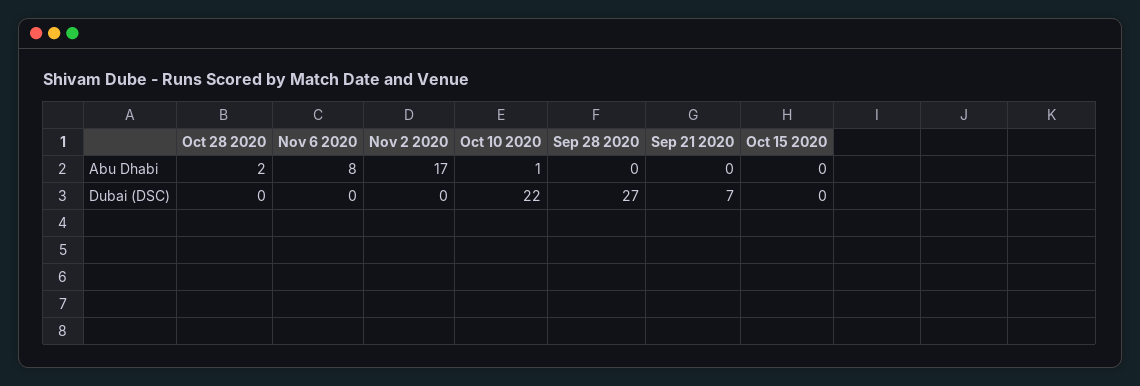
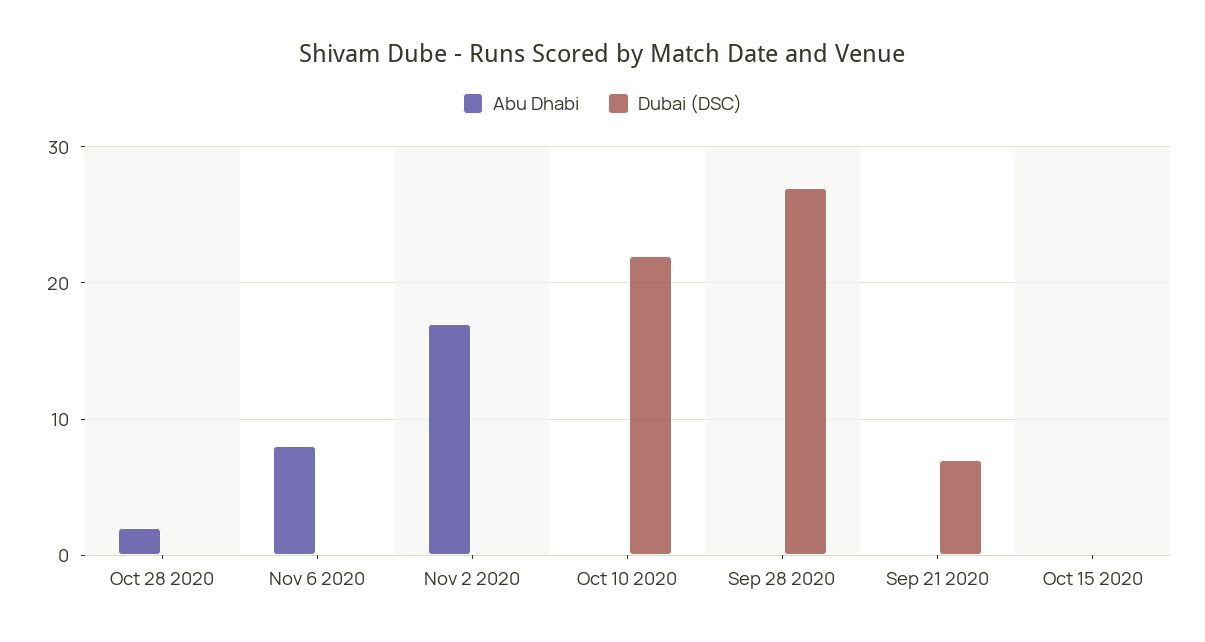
Abu Dhabi, Oct 10 2020: 1 -> 0

